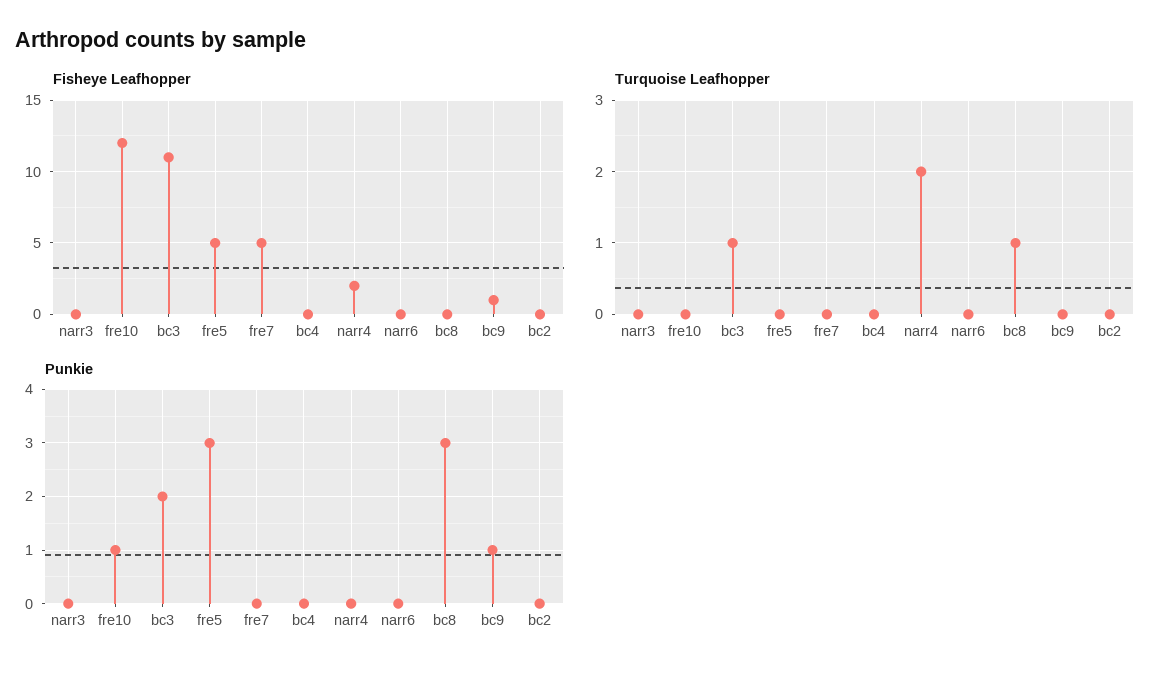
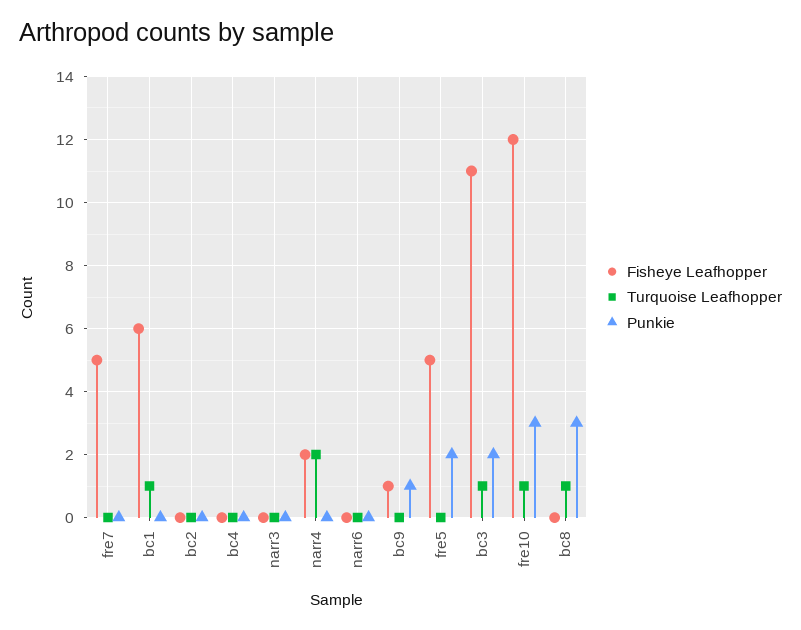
Turquoise Leafhopper, fre10: 0 -> 1
Punkie, fre10: 1 -> 3
Punkie, fre5: 3 -> 2
Fisheye Leafhopper, bc1: none -> 6
Turquoise Leafhopper, bc1: none -> 1
Punkie, bc1: none -> 0

